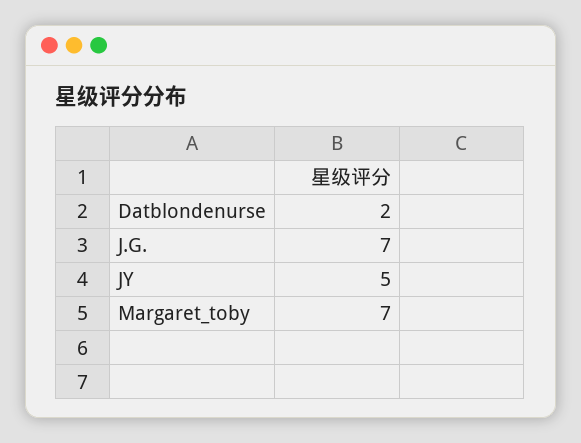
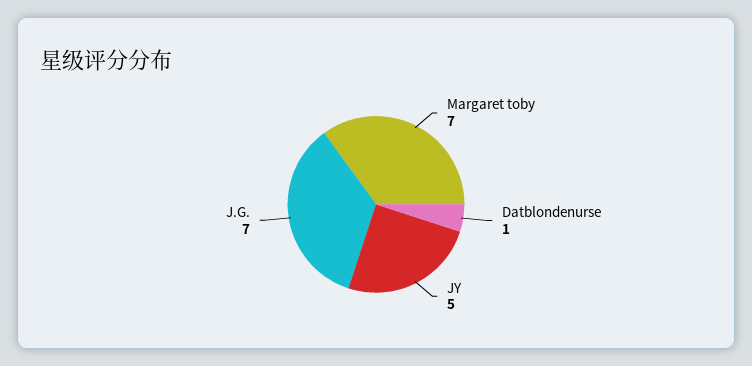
Datblondenurse: 2 -> 1

